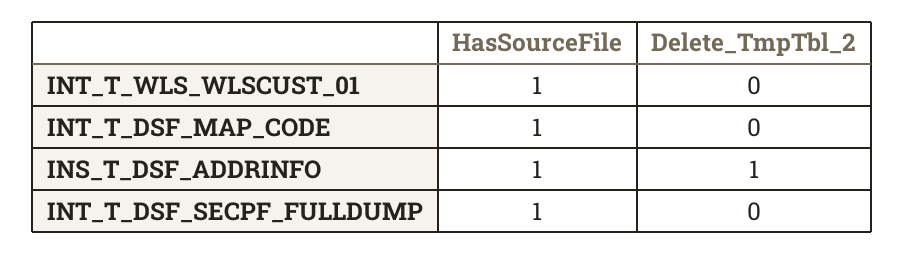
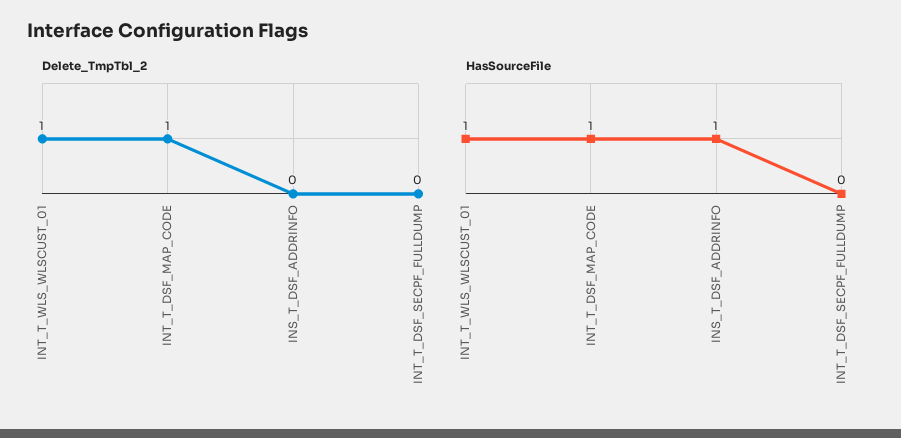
Delete_TmpTbl_2, INT_T_WLS_WLSCUST_01: 0 -> 1
Delete_TmpTbl_2, INT_T_DSF_MAP_CODE: 0 -> 1
Delete_TmpTbl_2, INS_T_DSF_ADDRINFO: 1 -> 0
HasSourceFile, INT_T_DSF_SECPF_FULLDUMP: 1 -> 0

